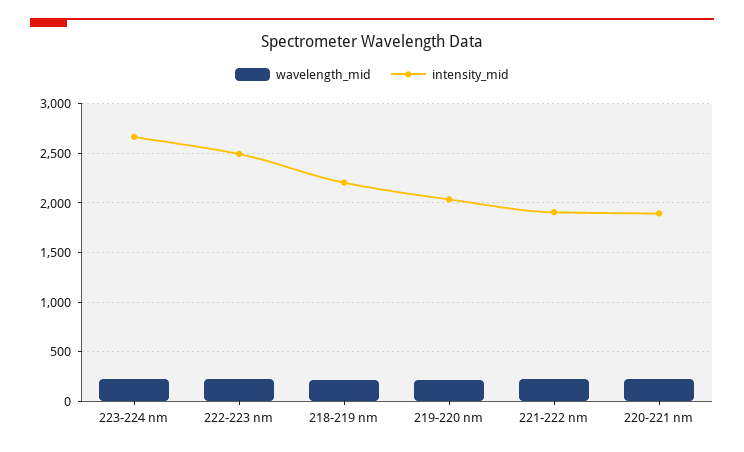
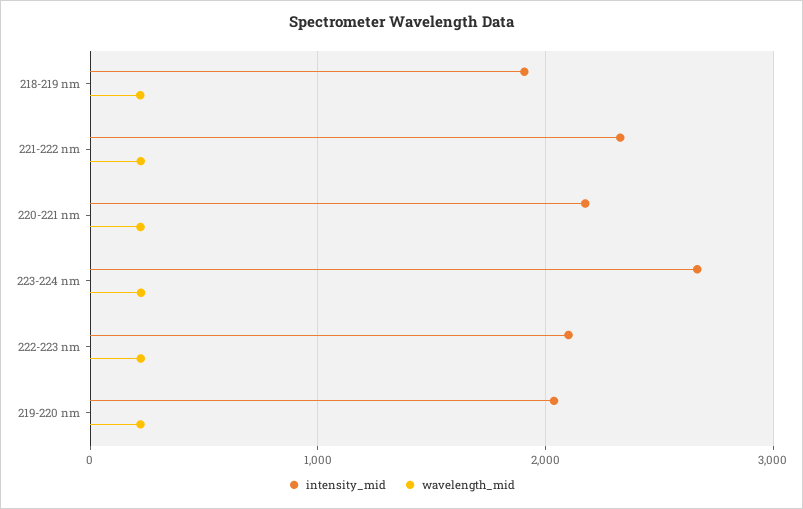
intensity_mid, 222-223 nm: 2500 -> 2100
intensity_mid, 218-219 nm: 2200 -> 1900
intensity_mid, 221-222 nm: 1900 -> 2300
intensity_mid, 220-221 nm: 1900 -> 2200

